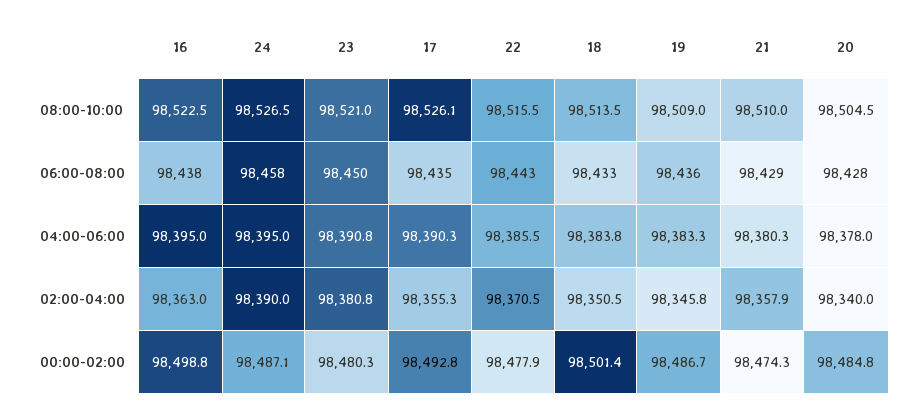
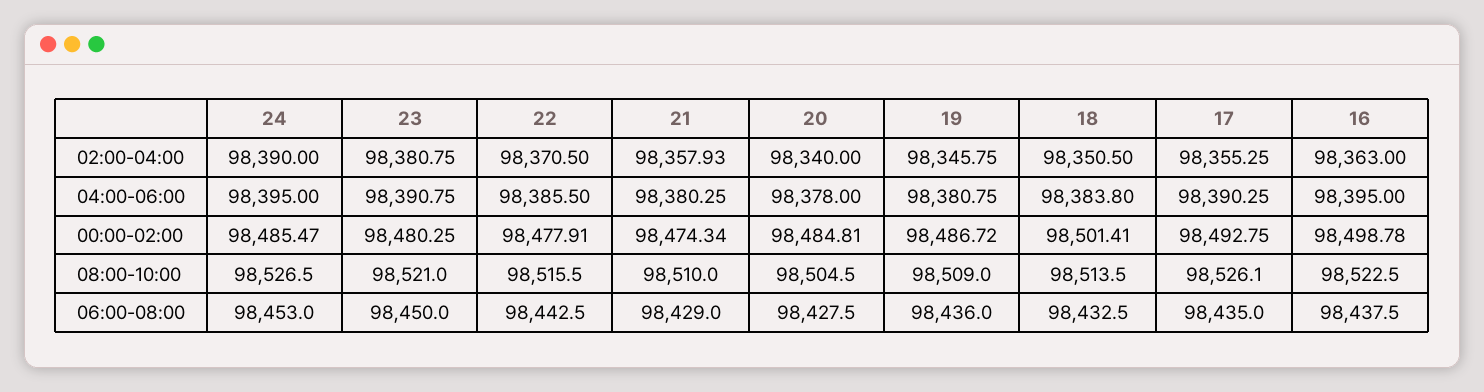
24, 06:00-08:00: 98458 -> 98453
19, 04:00-06:00: 98383.3 -> 98380.75
24, 00:00-02:00: 98487.1 -> 98485.47

